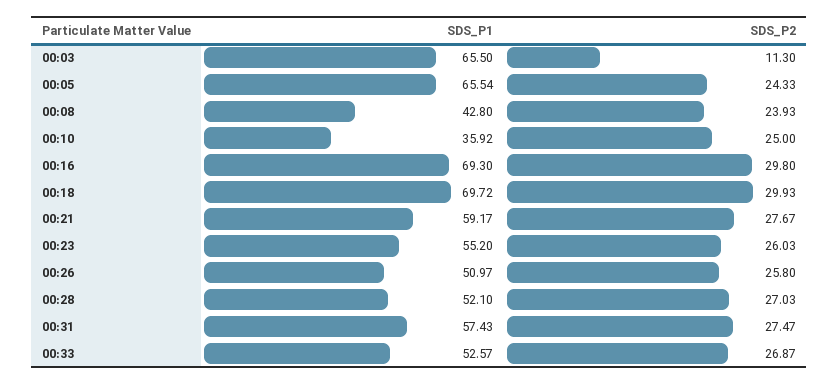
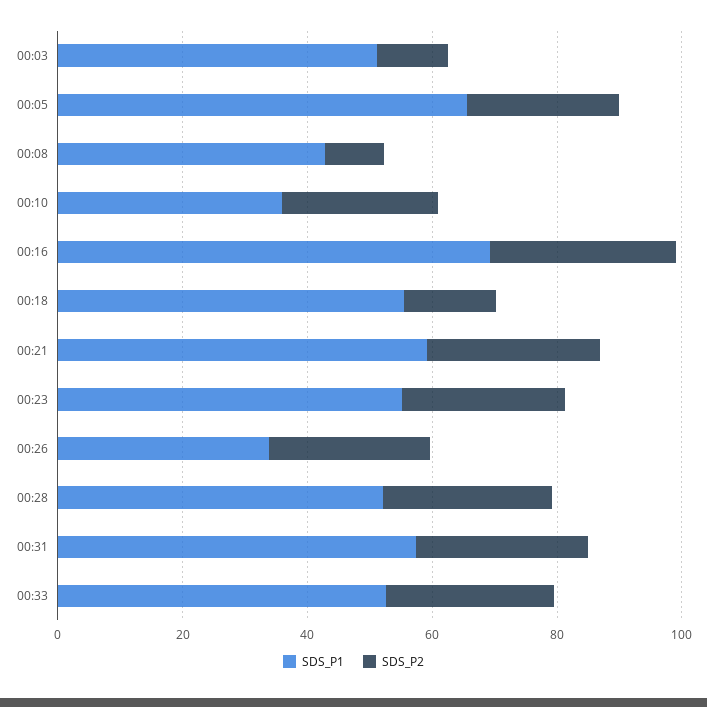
SDS_P1, 00:03: 65.5 -> 50
SDS_P2, 00:08: 23.93 -> 10
SDS_P1, 00:18: 69.72 -> 55
SDS_P2, 00:18: 29.93 -> 15
SDS_P1, 00:26: 50.97 -> 35

